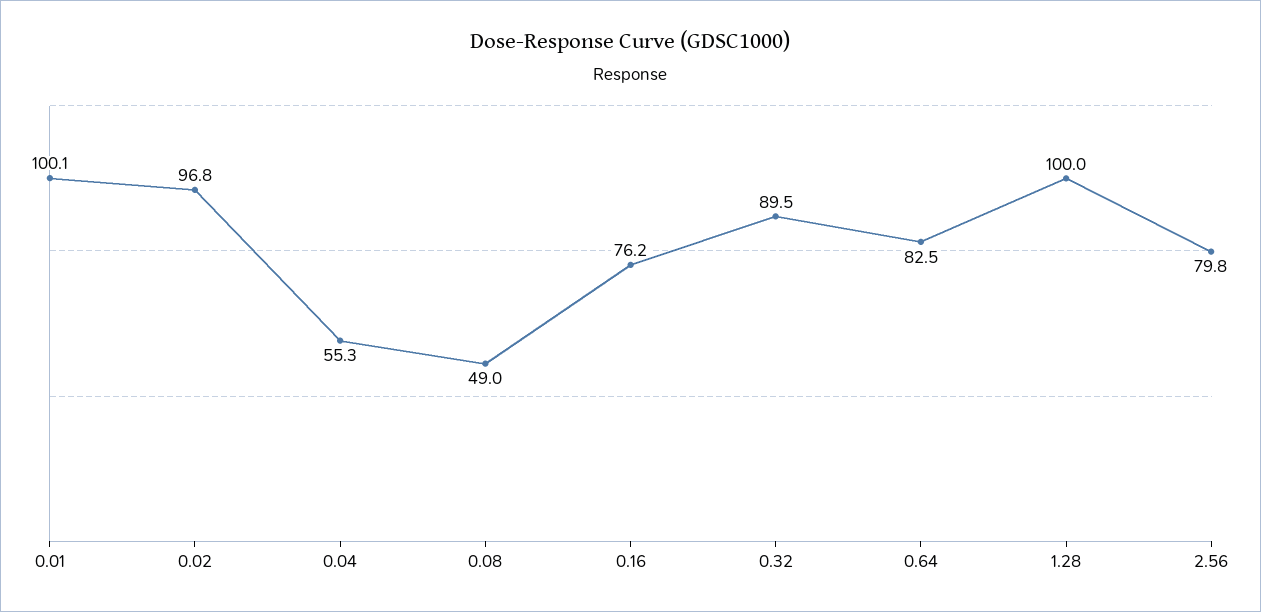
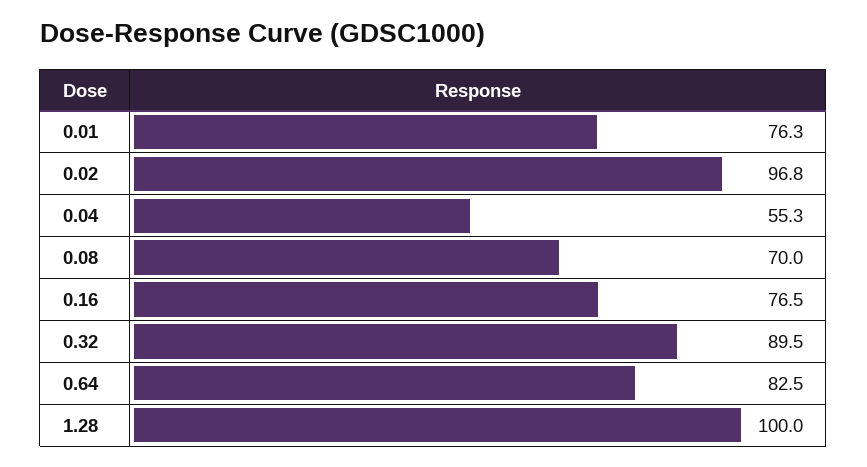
0.01: 100.1 -> 76.3
0.08: 49 -> 70
0.16: 76.2 -> 76.5
2.56: 79.8 -> none

